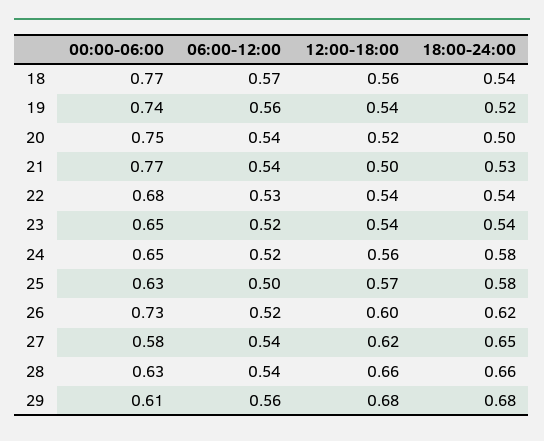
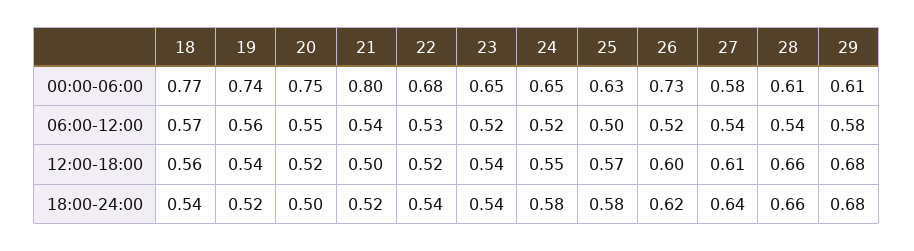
06:00-12:00, 20: 0.54 -> 0.55
00:00-06:00, 21: 0.77 -> 0.8
18:00-24:00, 21: 0.53 -> 0.52
12:00-18:00, 22: 0.54 -> 0.52
12:00-18:00, 24: 0.56 -> 0.55
12:00-18:00, 27: 0.62 -> 0.61
18:00-24:00, 27: 0.65 -> 0.64
00:00-06:00, 28: 0.63 -> 0.61
06:00-12:00, 29: 0.56 -> 0.58

